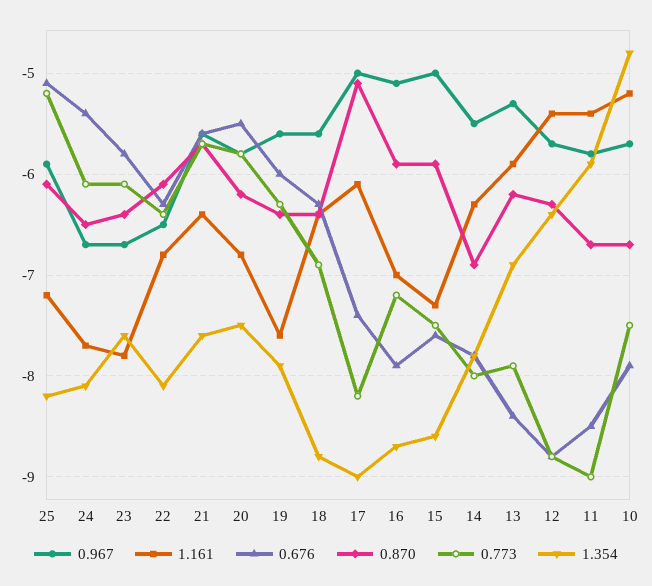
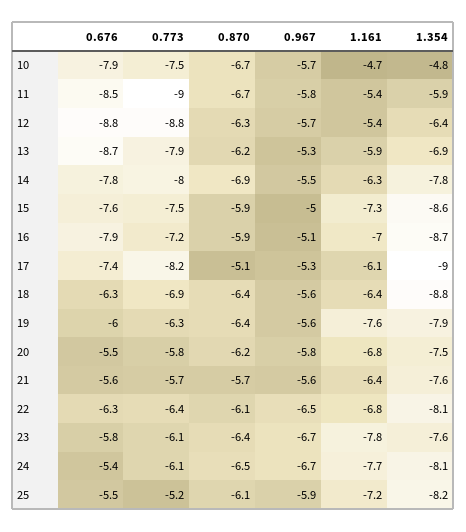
0.676, 25: -5.1 -> -5.5
0.967, 17: -5 -> -5.3
0.676, 13: -8.4 -> -8.7
1.161, 10: -5.2 -> -4.7

